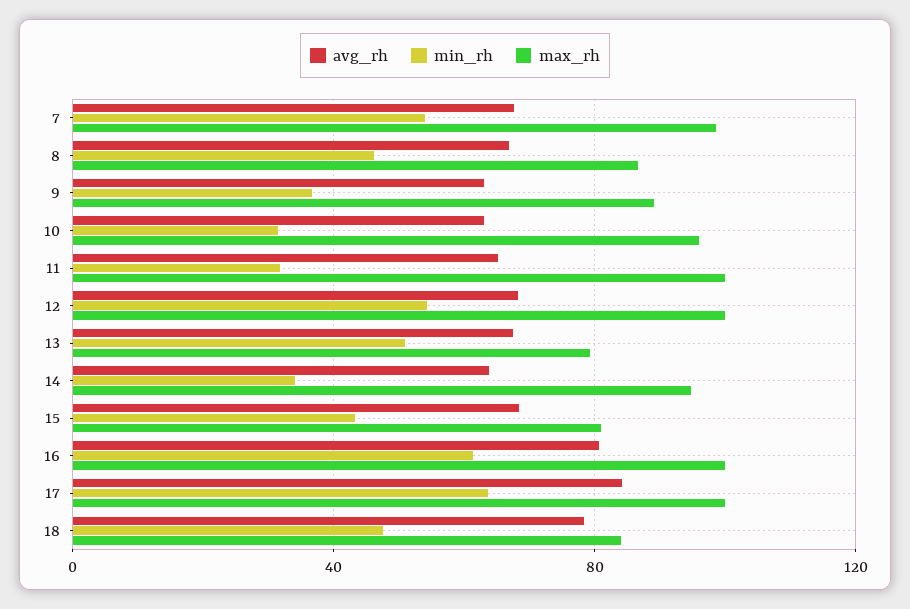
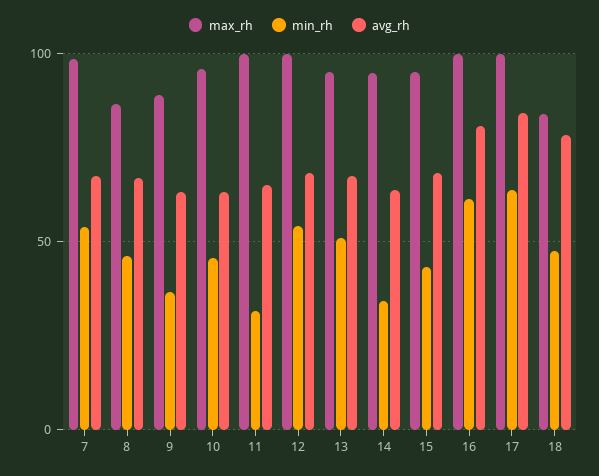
min_rh, 10: 30 -> 45
max_rh, 13: 80 -> 95
max_rh, 15: 80 -> 95

